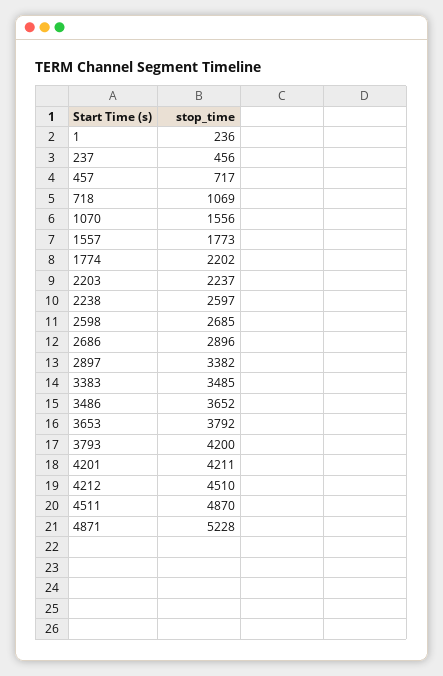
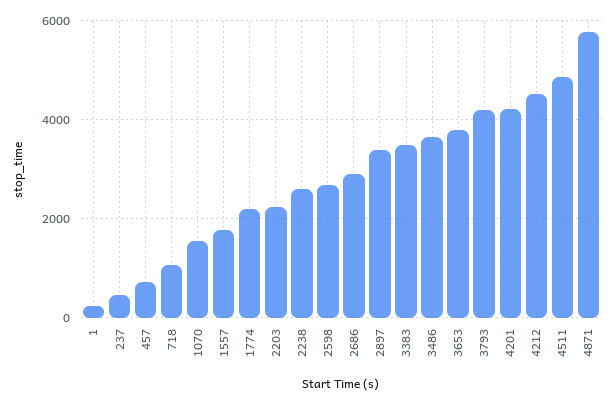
4871: 5228 -> 5800

